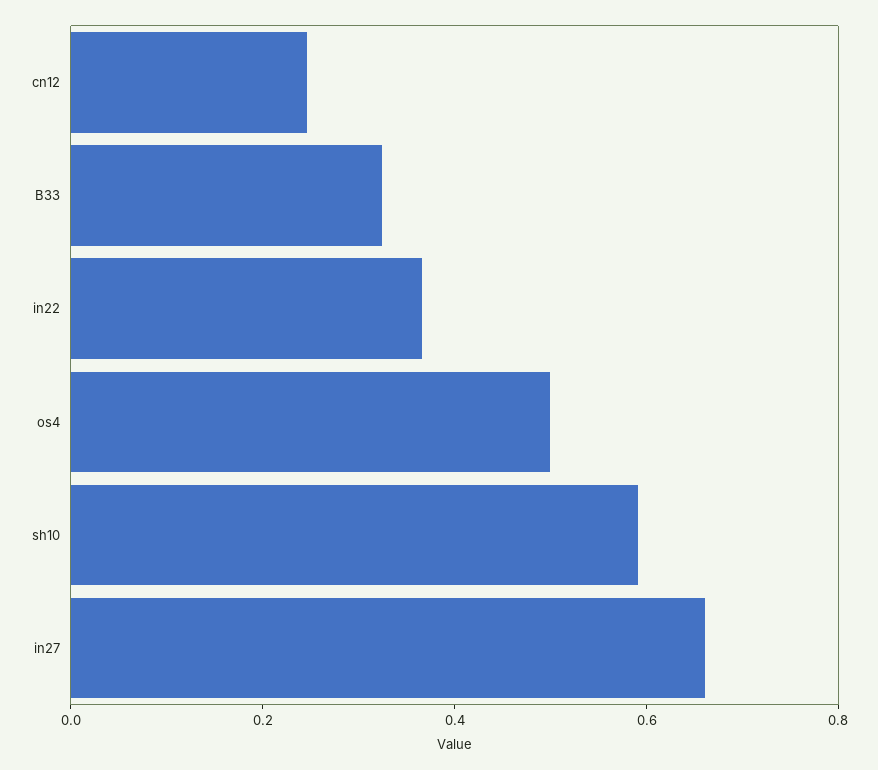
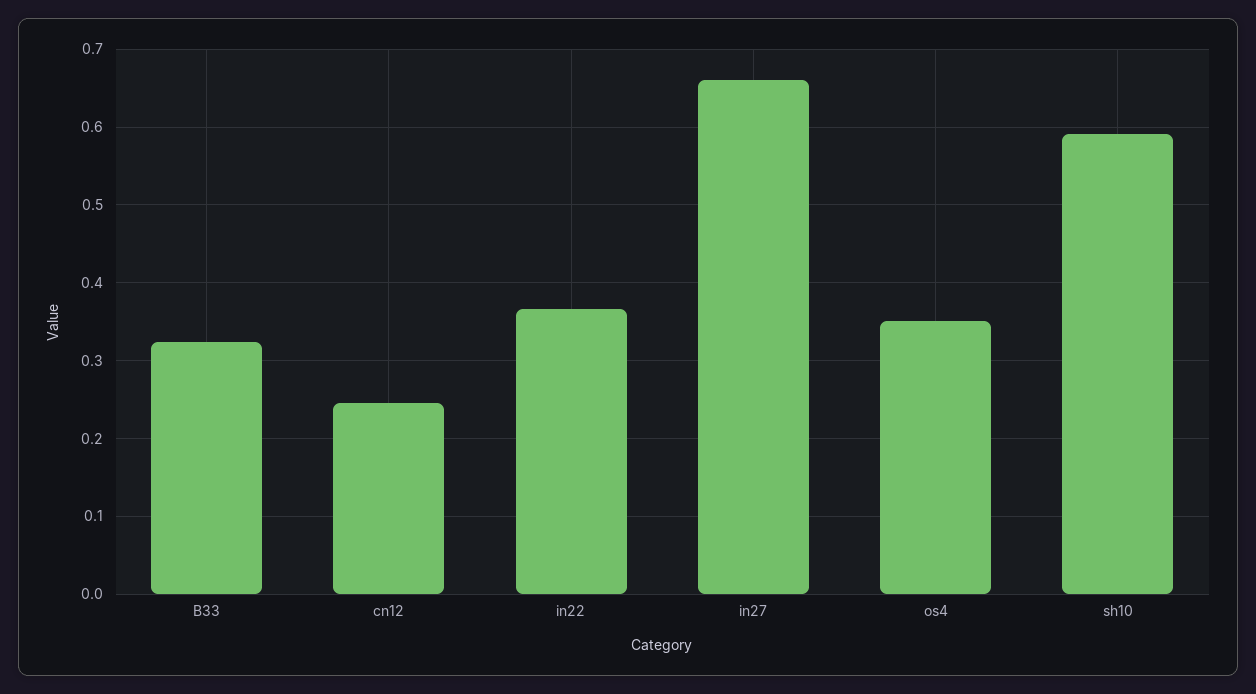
os4: 0.5 -> 0.35

